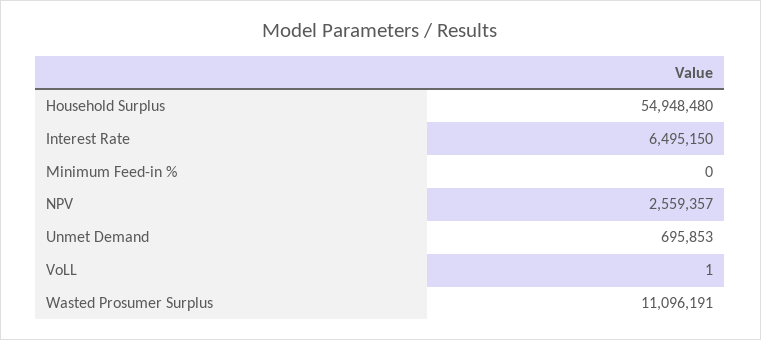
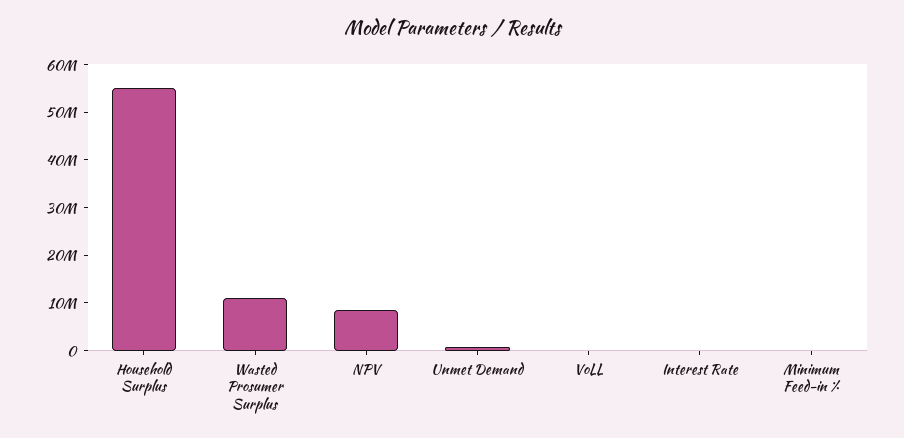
Interest Rate: 6495150 -> 0
NPV: 2559357 -> 8000000

